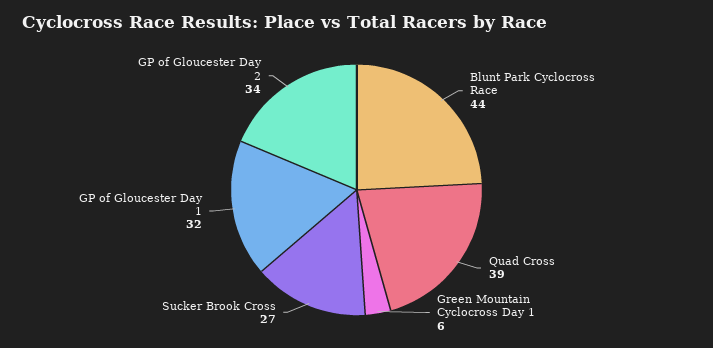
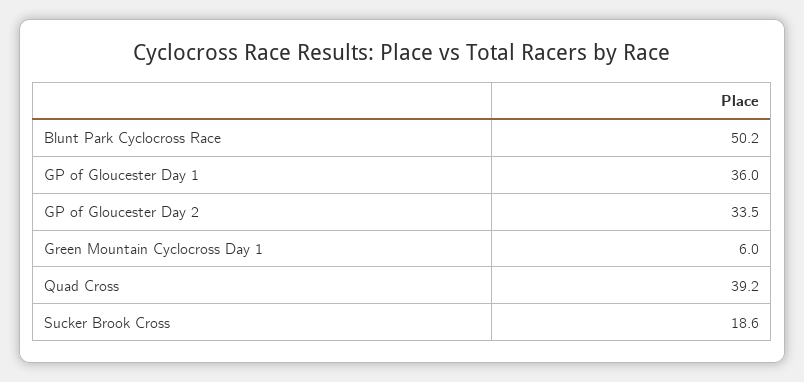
Blunt Park Cyclocross Race: 44 -> 50.2
Sucker Brook Cross: 27 -> 18.6
GP of Gloucester Day 1: 32 -> 36

